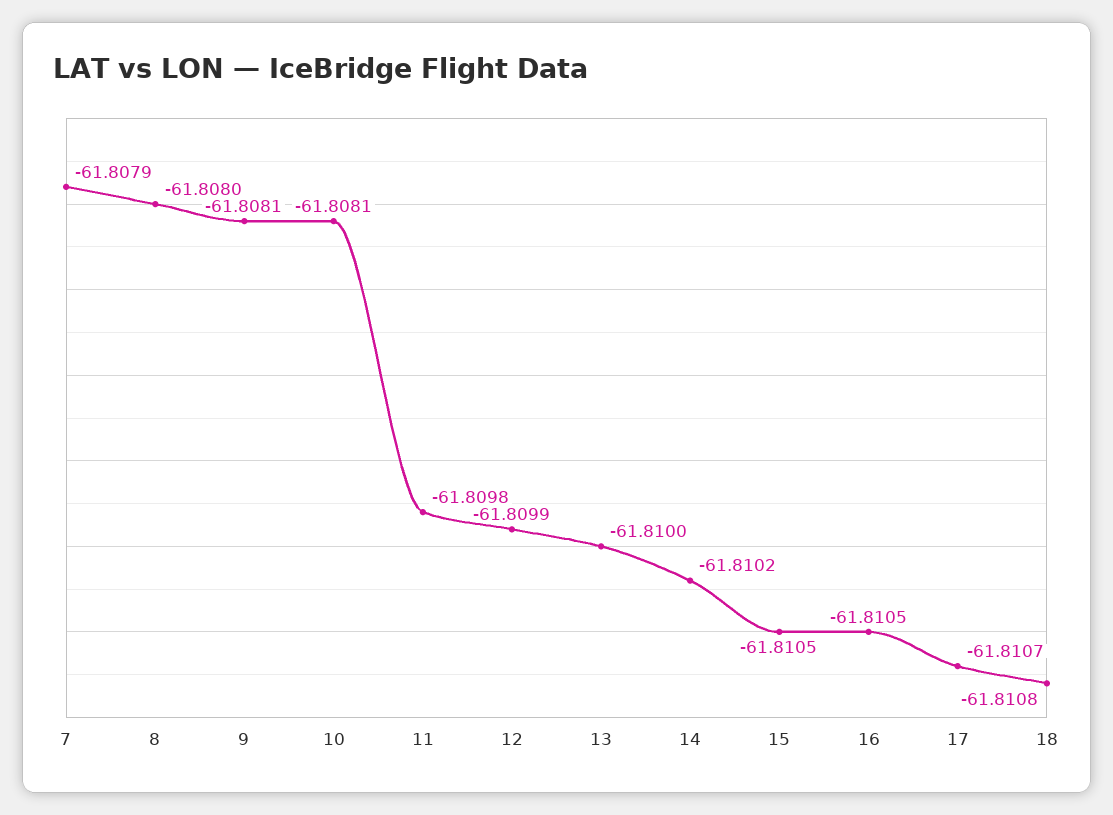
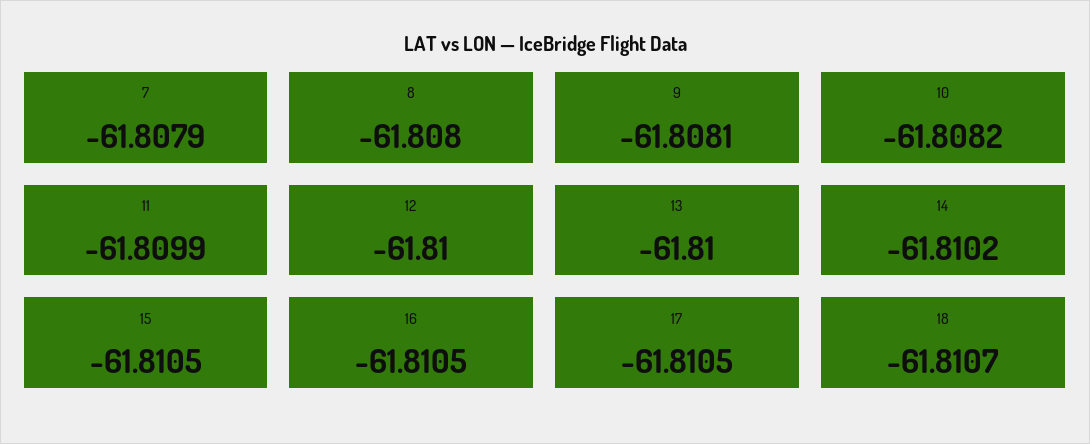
10: -61.8081 -> -61.8082
11: -61.8098 -> -61.8099
12: -61.8099 -> -61.81
17: -61.8107 -> -61.8105
18: -61.8108 -> -61.8107

